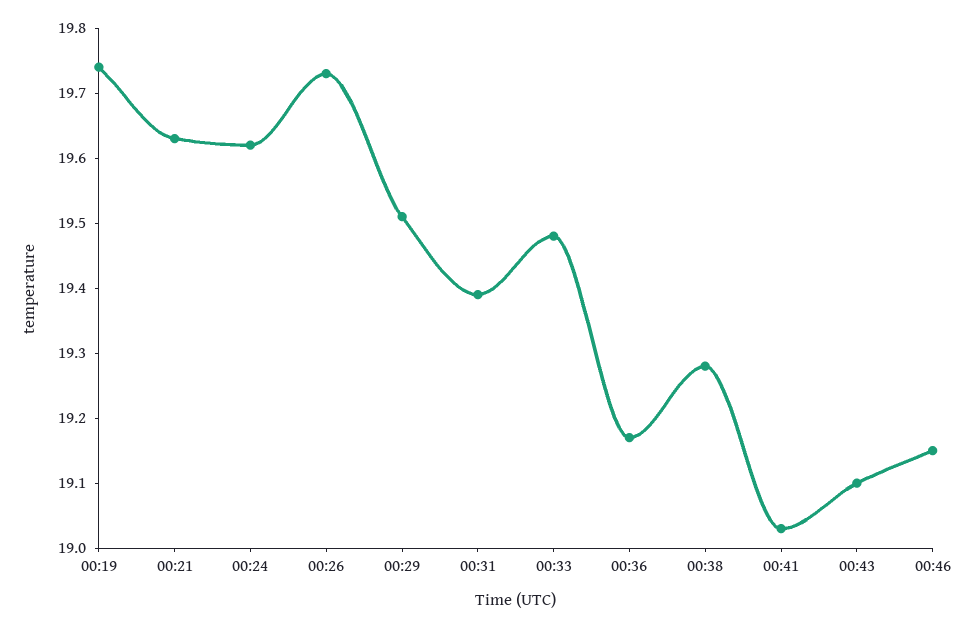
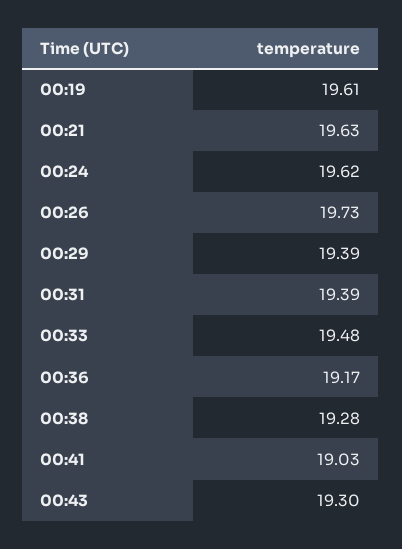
00:19: 19.75 -> 19.61
00:29: 19.5 -> 19.39
00:43: 19.1 -> 19.3
00:46: 19.15 -> none

